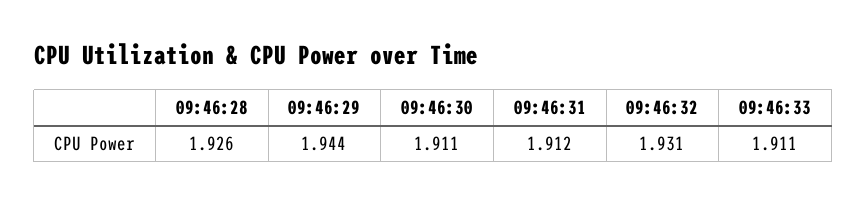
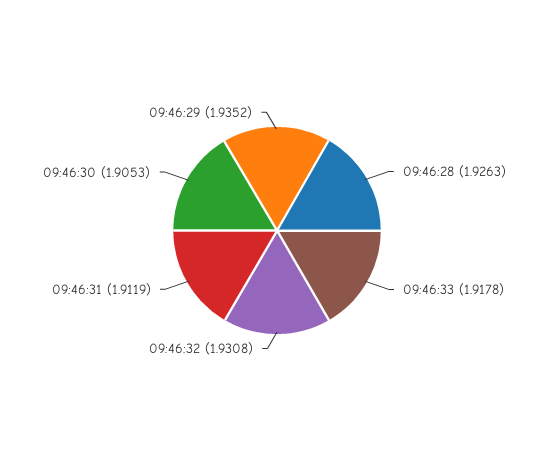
09:46:29: 1.944 -> 1.9352
09:46:30: 1.911 -> 1.9053
09:46:33: 1.911 -> 1.9178

